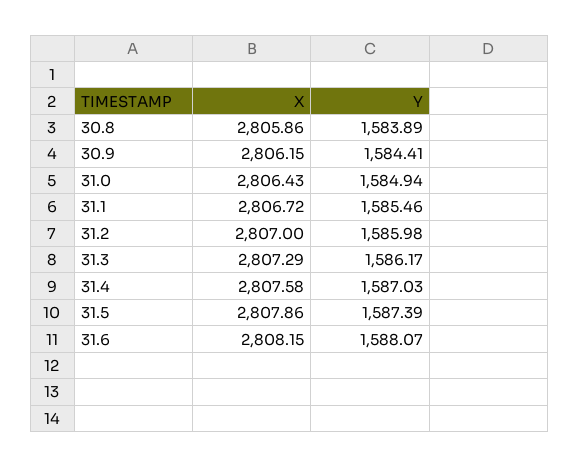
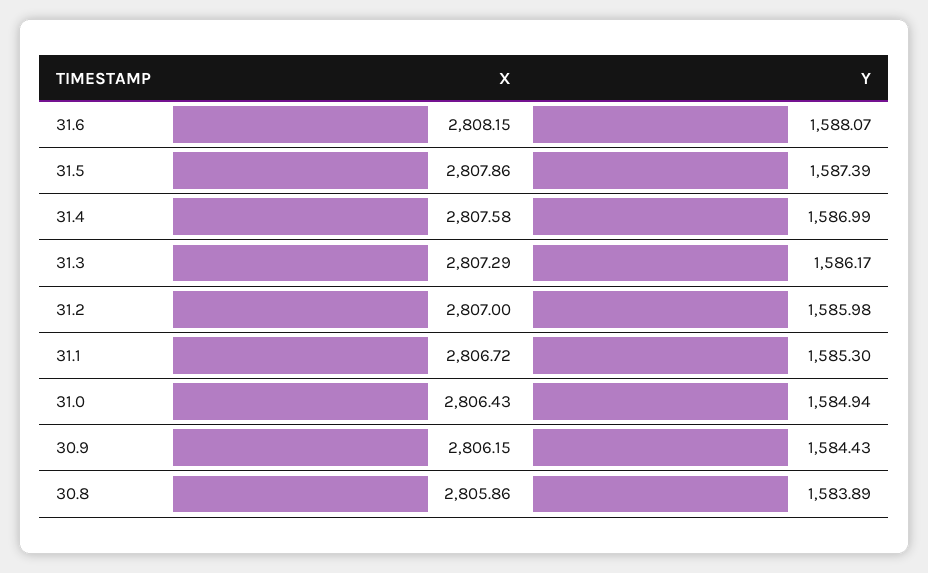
Y, 30.9: 1584.41 -> 1584.43
Y, 31.1: 1585.46 -> 1585.3
Y, 31.4: 1587.03 -> 1586.99

